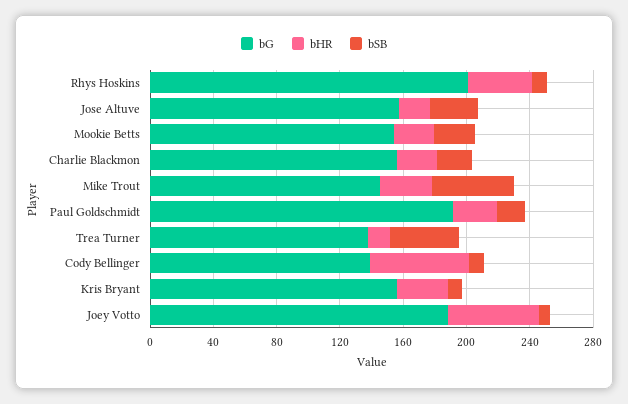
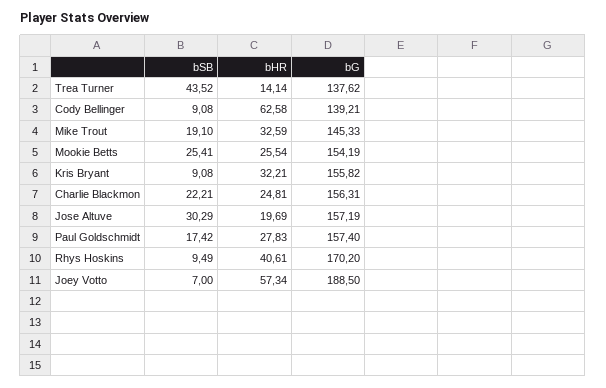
bG, Rhys Hoskins: 200 -> 170.2
bSB, Mike Trout: 50 -> 19.1
bG, Paul Goldschmidt: 190 -> 157.4

